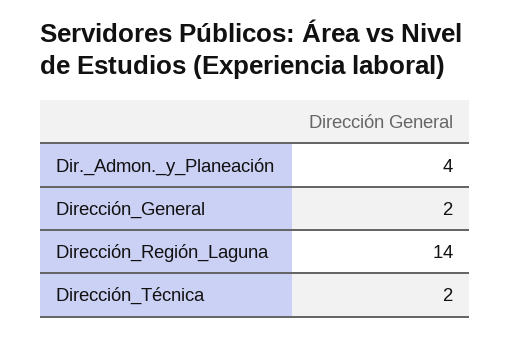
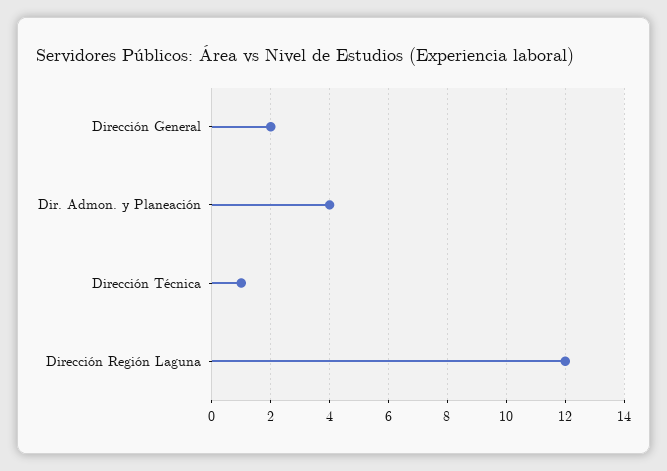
Dirección_Región_Laguna: 14 -> 12
Dirección_Técnica: 2 -> 1

